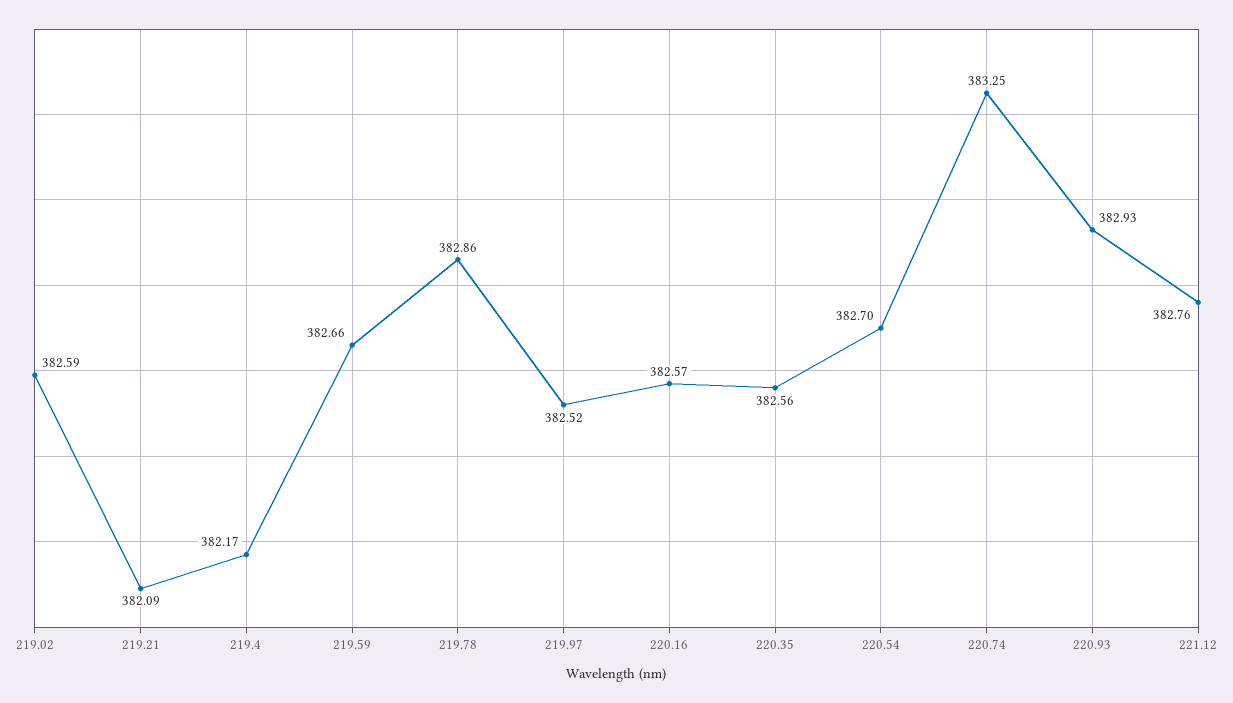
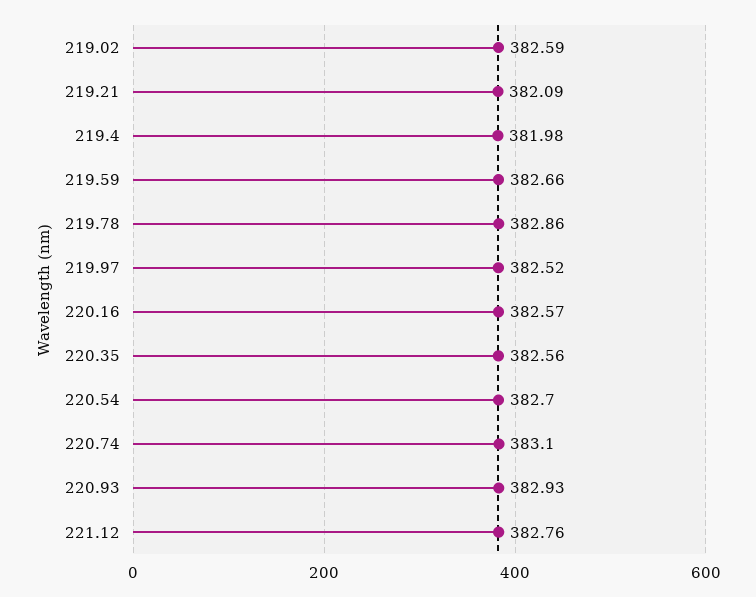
219.4: 382.17 -> 381.98
220.74: 383.25 -> 383.1

